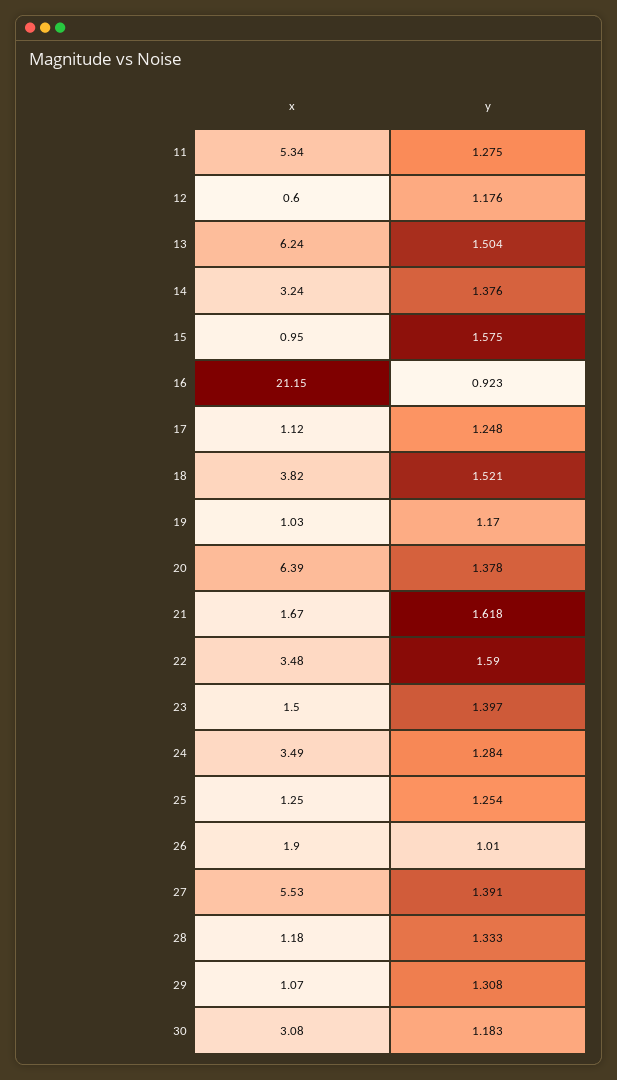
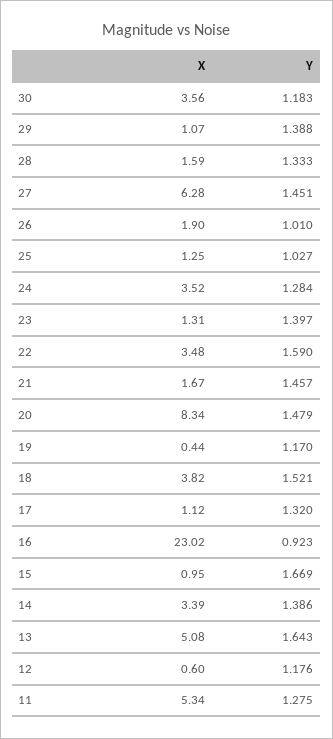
x, 13: 6.24 -> 5.08
y, 13: 1.504 -> 1.643
x, 14: 3.24 -> 3.39
y, 14: 1.376 -> 1.386
y, 15: 1.575 -> 1.669
x, 16: 21.15 -> 23.02
y, 17: 1.248 -> 1.32
x, 19: 1.03 -> 0.44
x, 20: 6.39 -> 8.34
y, 20: 1.378 -> 1.479
y, 21: 1.618 -> 1.457
x, 23: 1.5 -> 1.31
x, 24: 3.49 -> 3.52
y, 25: 1.254 -> 1.027
x, 27: 5.53 -> 6.28
y, 27: 1.391 -> 1.451
x, 28: 1.18 -> 1.59
y, 29: 1.308 -> 1.388
x, 30: 3.08 -> 3.56

